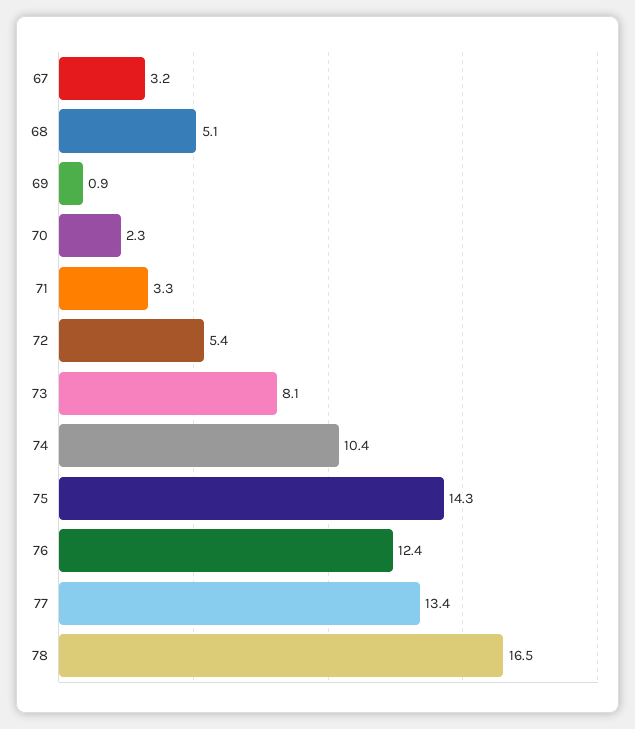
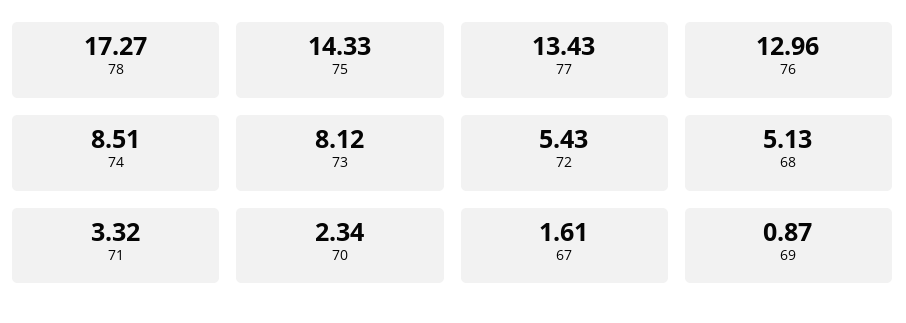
67: 3.2 -> 1.61
74: 10.4 -> 8.51
76: 12.4 -> 12.96
78: 16.5 -> 17.27

